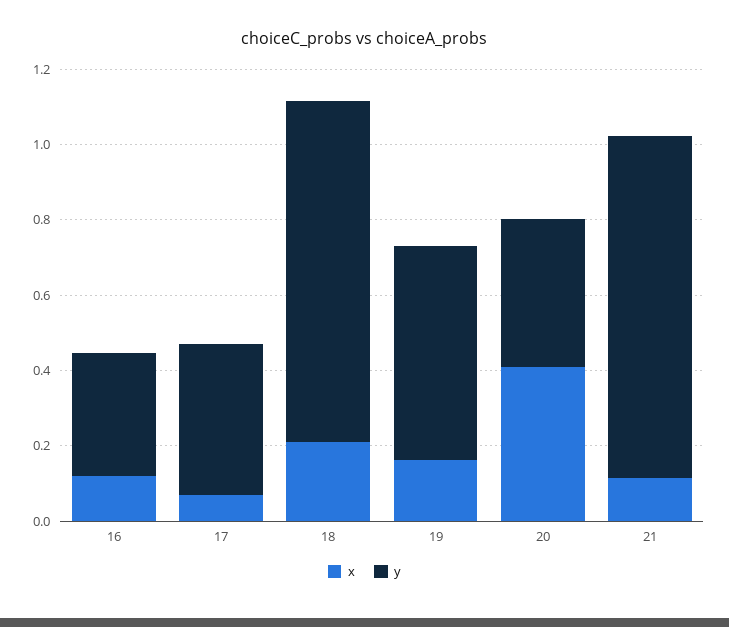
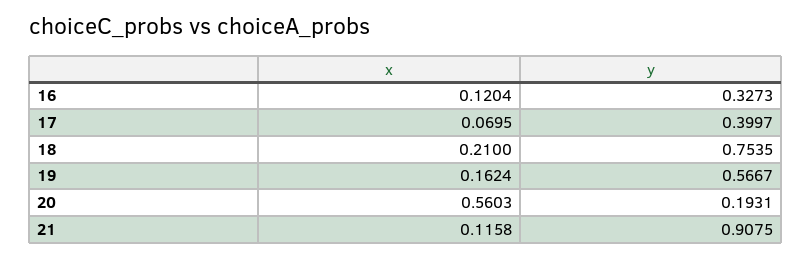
y, 18: 0.9 -> 0.7535
x, 20: 0.4 -> 0.5603
y, 20: 0.4 -> 0.1931

